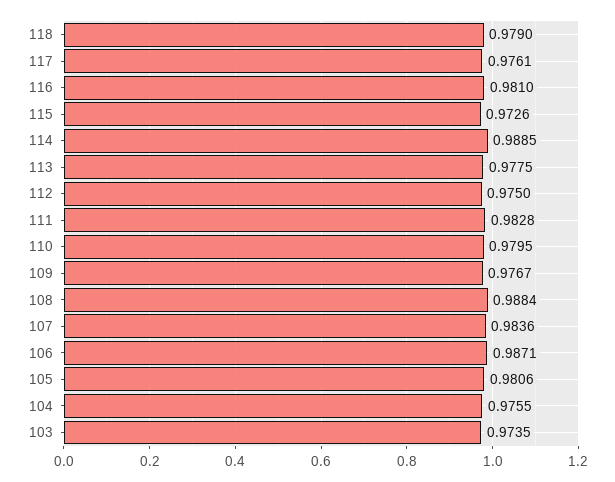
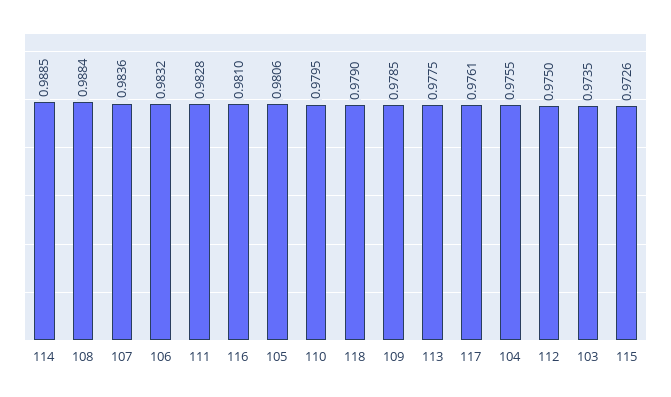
109: 0.9767 -> 0.9785
106: 0.9871 -> 0.9832

